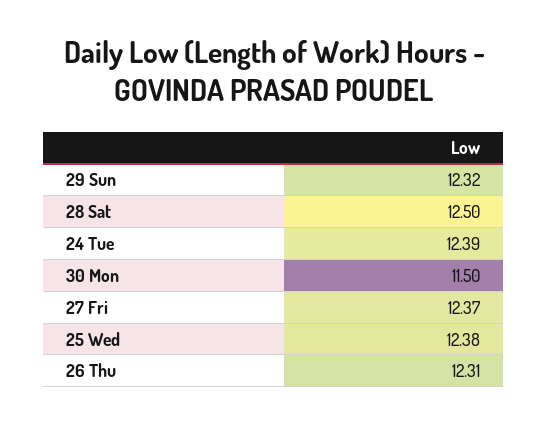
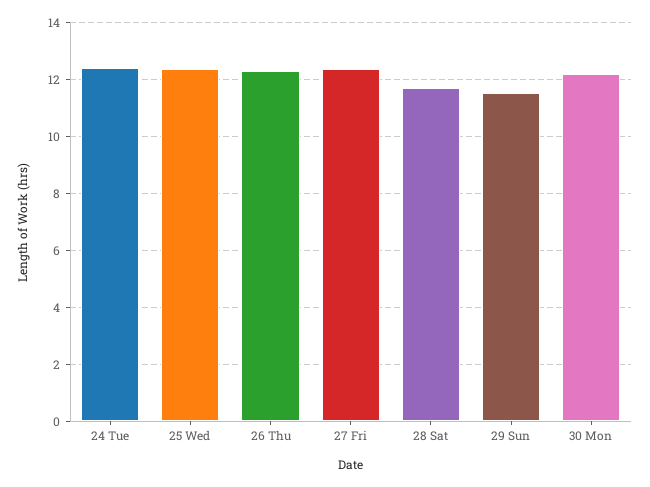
29 Sun: 12.32 -> 11.5
28 Sat: 12.5 -> 11.75
30 Mon: 11.5 -> 12.25

